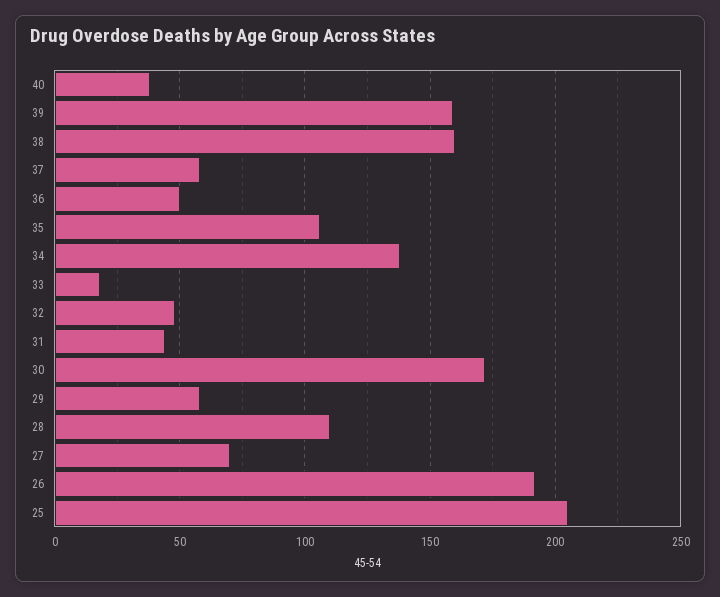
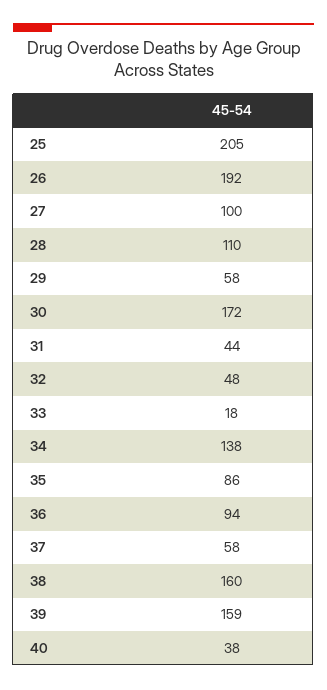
36: 50 -> 94
35: 105 -> 86
27: 70 -> 100

